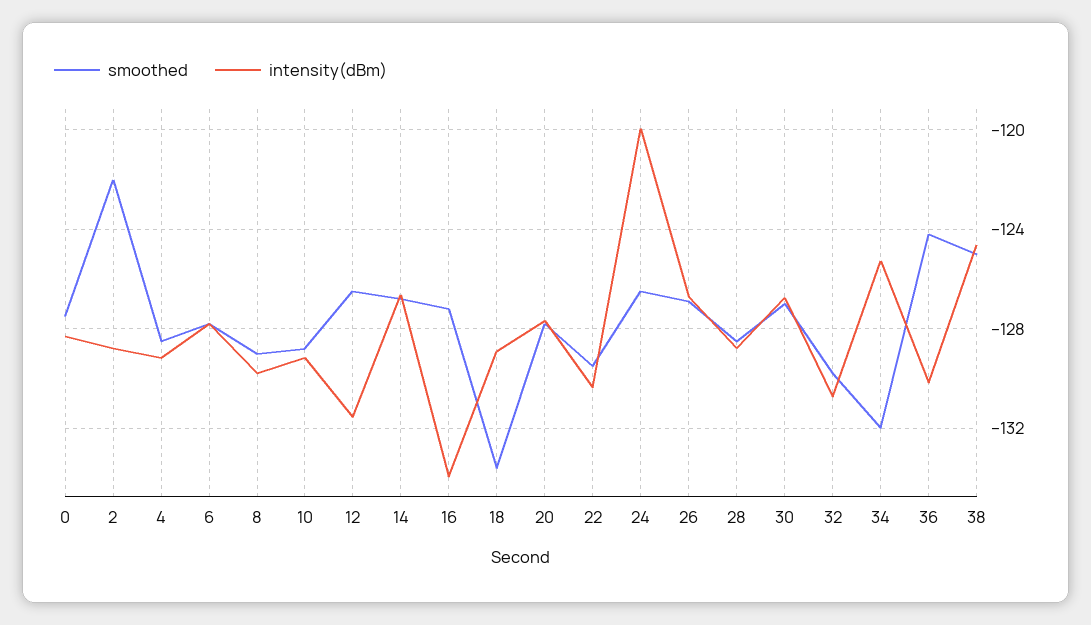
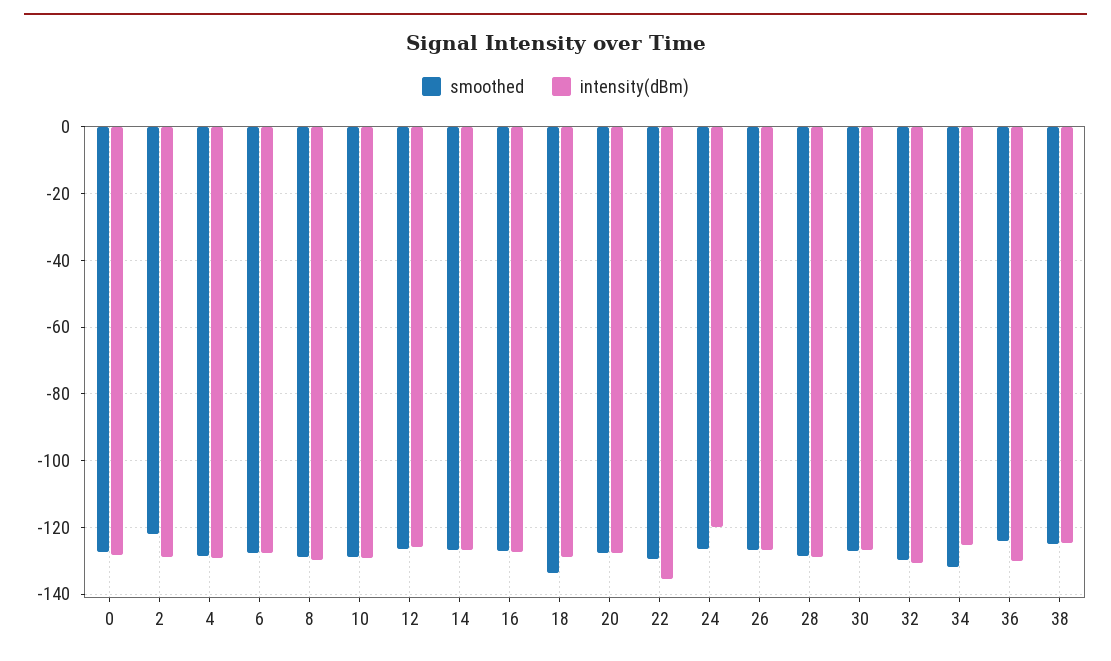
intensity(dBm), 12: -131.5 -> -126
intensity(dBm), 16: -134 -> -128
intensity(dBm), 22: -130.5 -> -136

